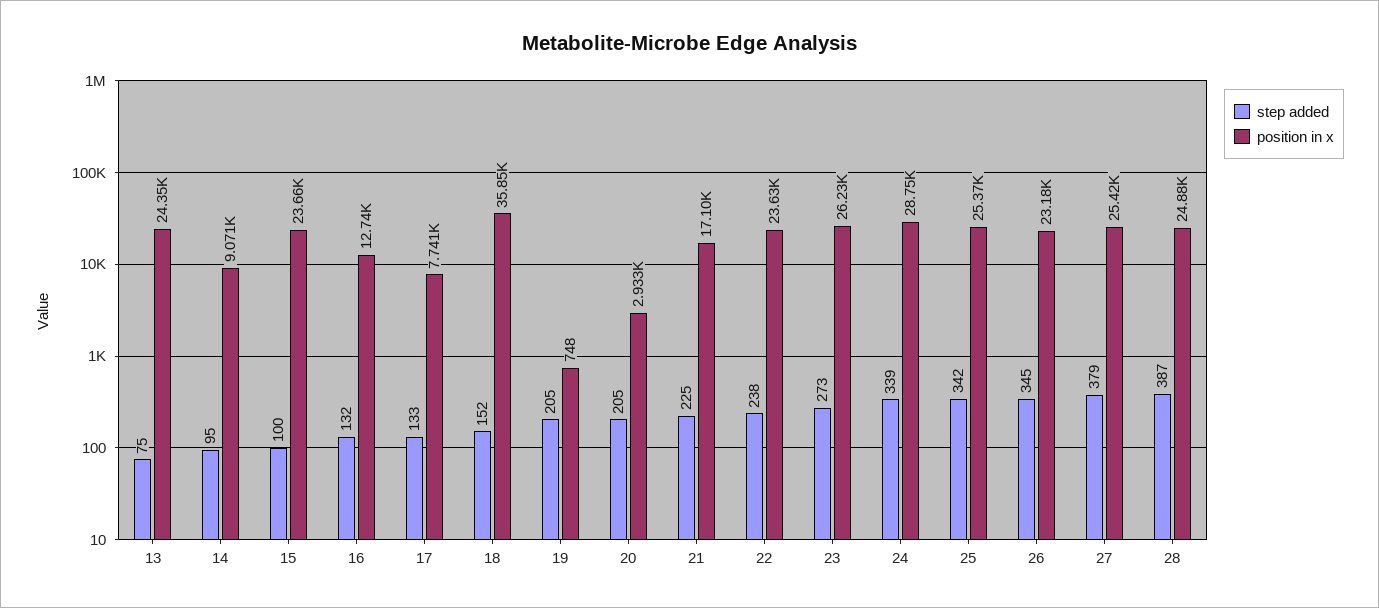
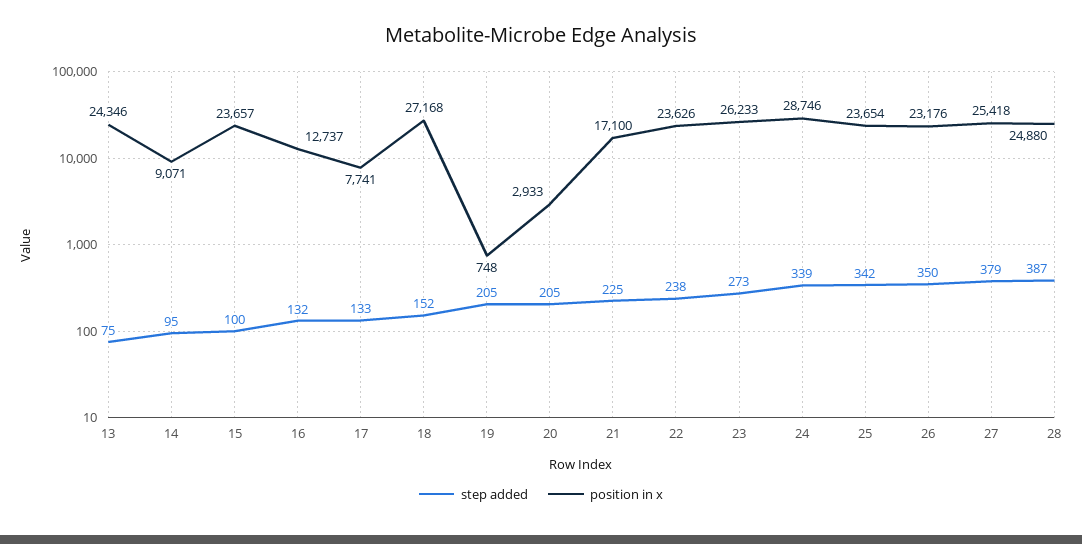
position in x, 18: 35850 -> 27168
position in x, 25: 25370 -> 23654
step added, 26: 345 -> 350

